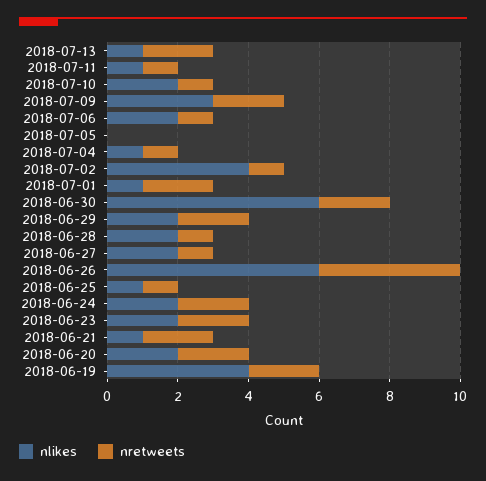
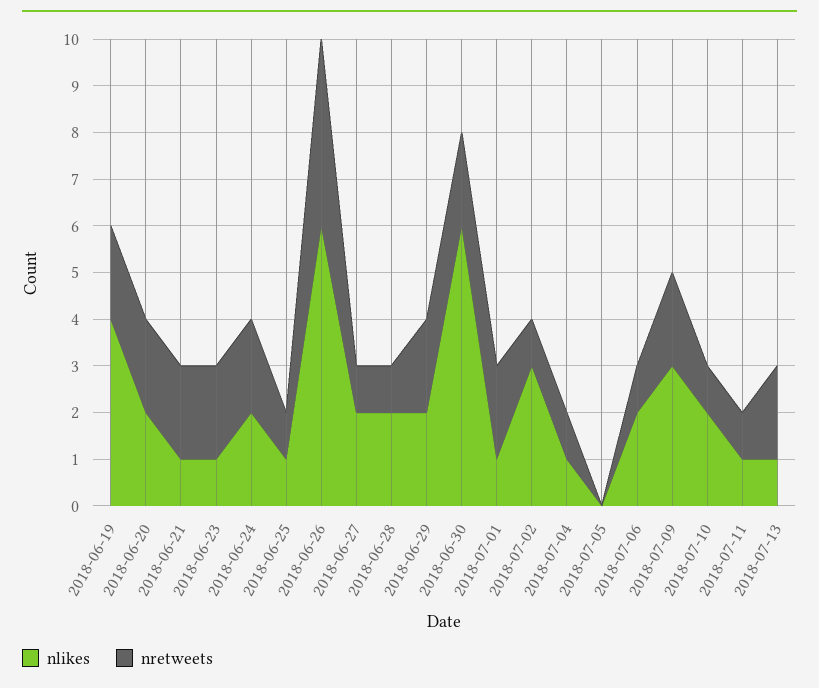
nlikes, 2018-07-02: 4 -> 3
nlikes, 2018-06-23: 2 -> 1

